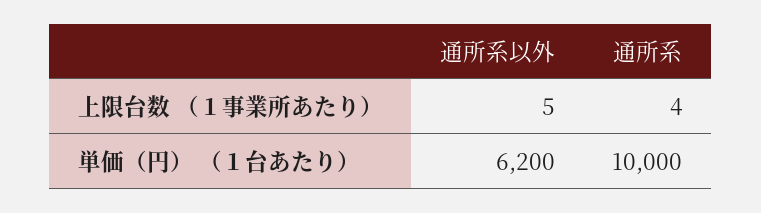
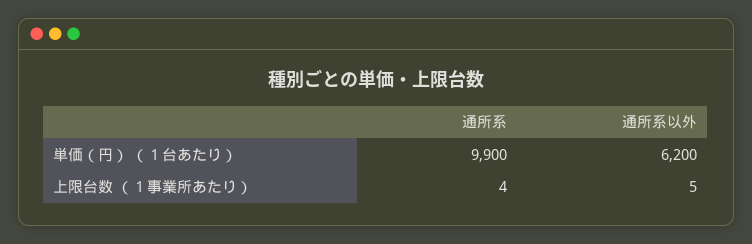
通所系, 単価（円） （１台あたり）: 10000 -> 9900

